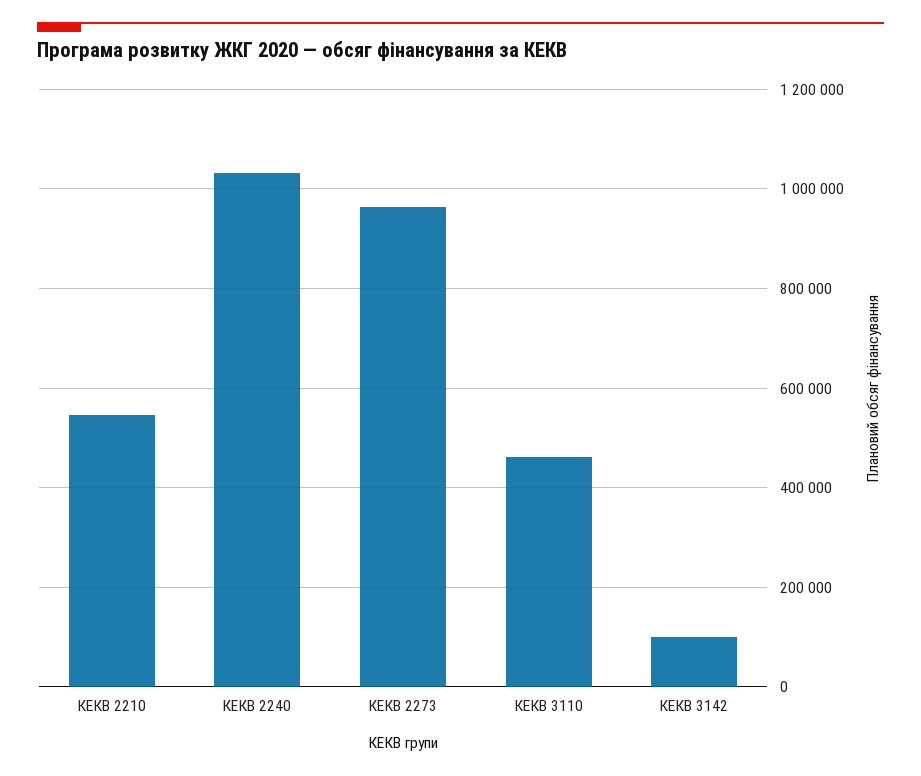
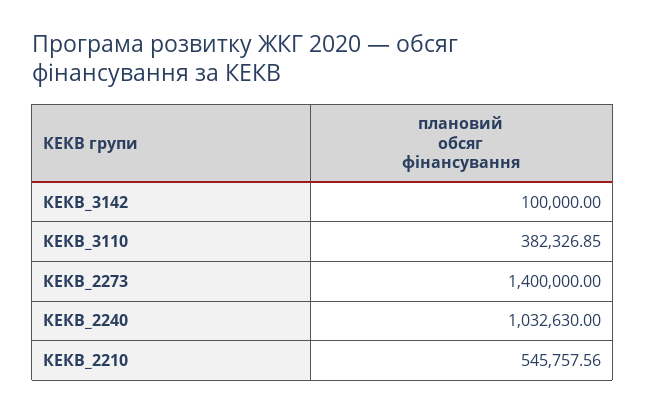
КЕКВ 2273: 960000 -> 1400000
КЕКВ 3110: 460000 -> 382326.85

